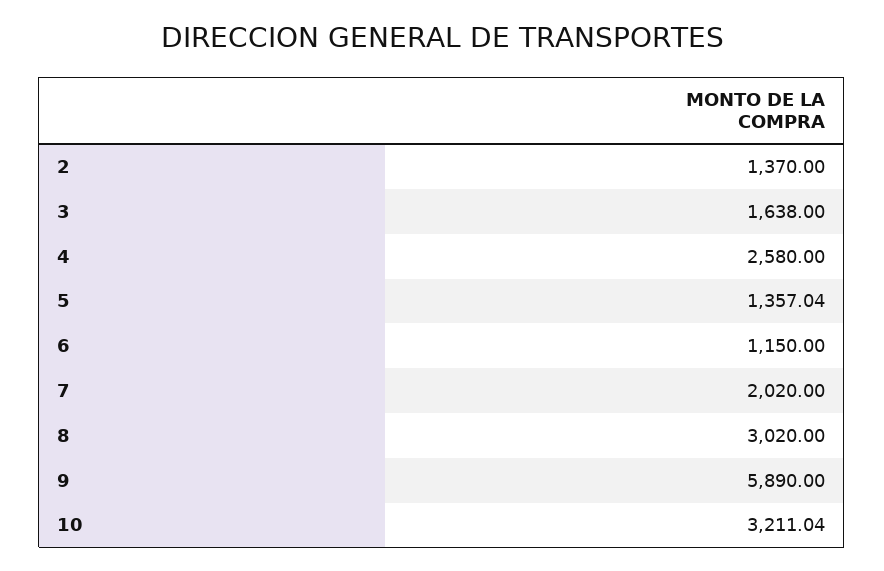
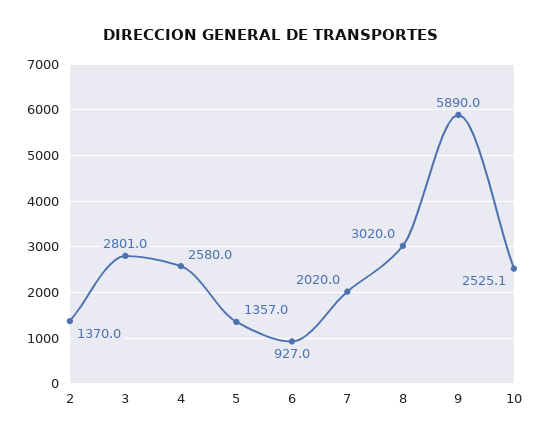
3: 1638 -> 2801
6: 1150 -> 927
10: 3211.04 -> 2525.1

